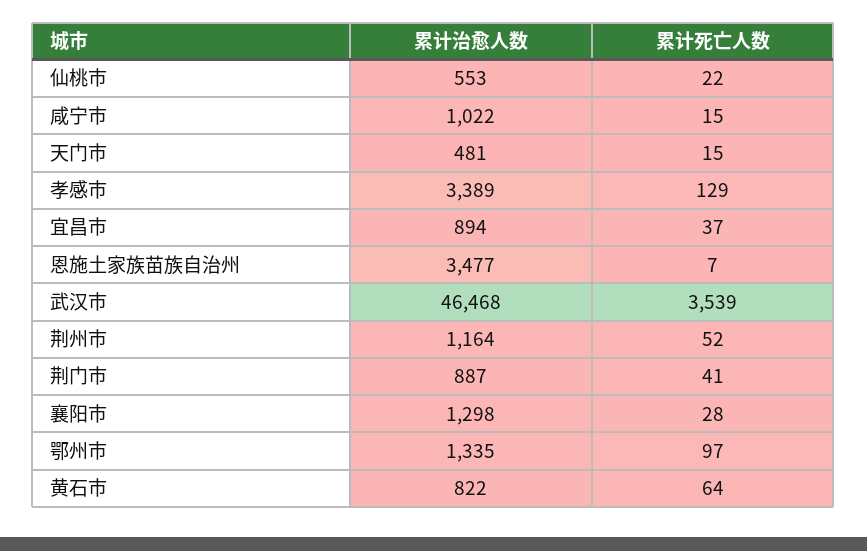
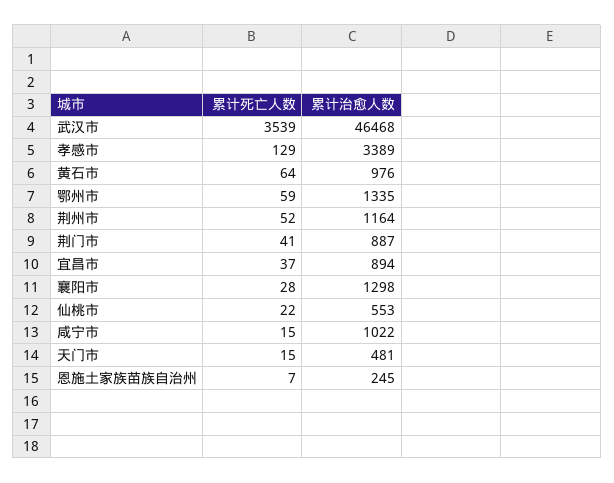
累计治愈人数, 恩施土家族苗族自治州: 3477 -> 245
累计死亡人数, 鄂州市: 97 -> 59
累计治愈人数, 黄石市: 822 -> 976

